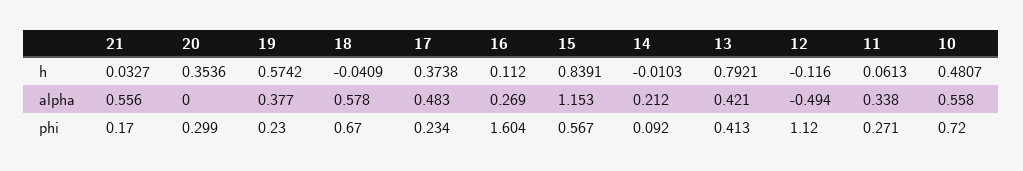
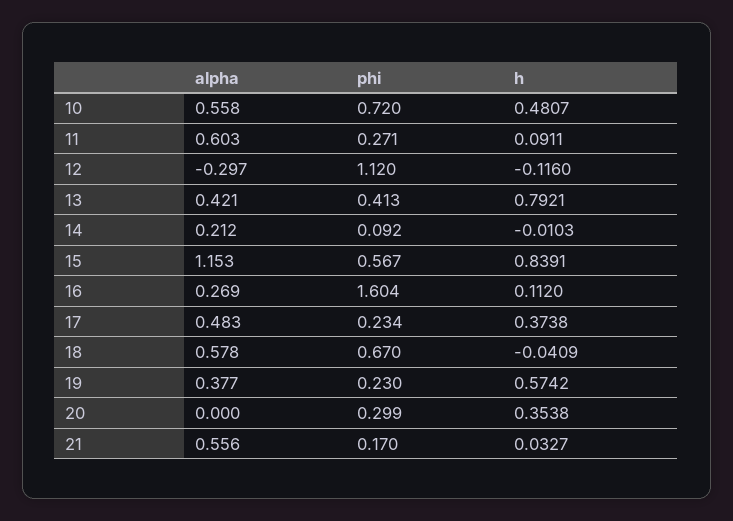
20, h: 0.3536 -> 0.3538
11, h: 0.0613 -> 0.0911
12, alpha: -0.494 -> -0.297
11, alpha: 0.338 -> 0.603

